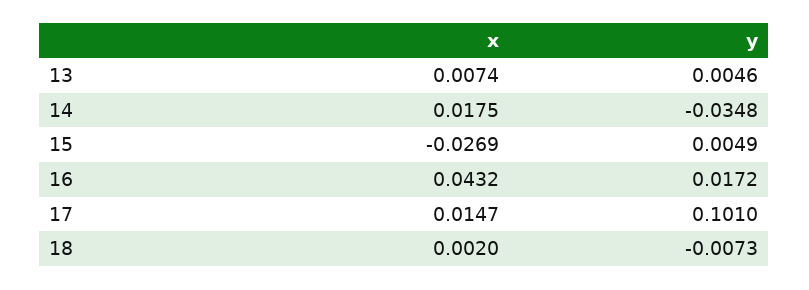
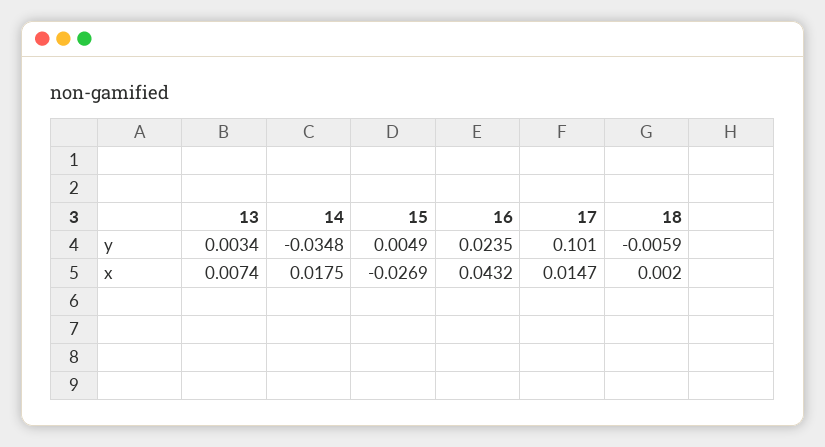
y, 13: 0.0046 -> 0.0034
y, 16: 0.0172 -> 0.0235
y, 18: -0.0073 -> -0.0059

